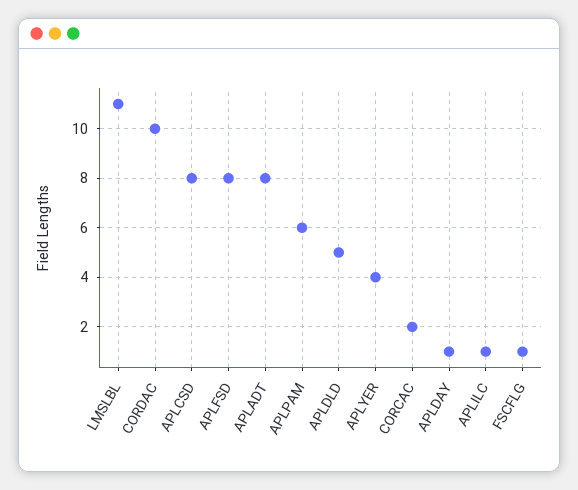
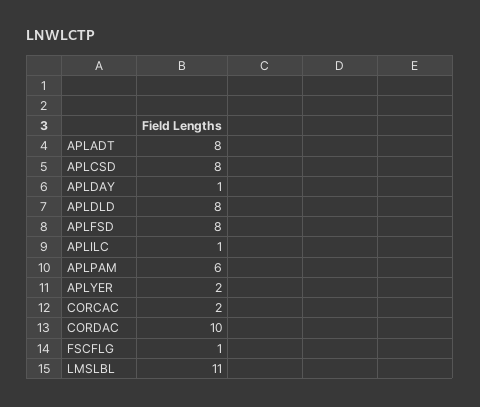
APLDLD: 5 -> 8
APLYER: 4 -> 2

